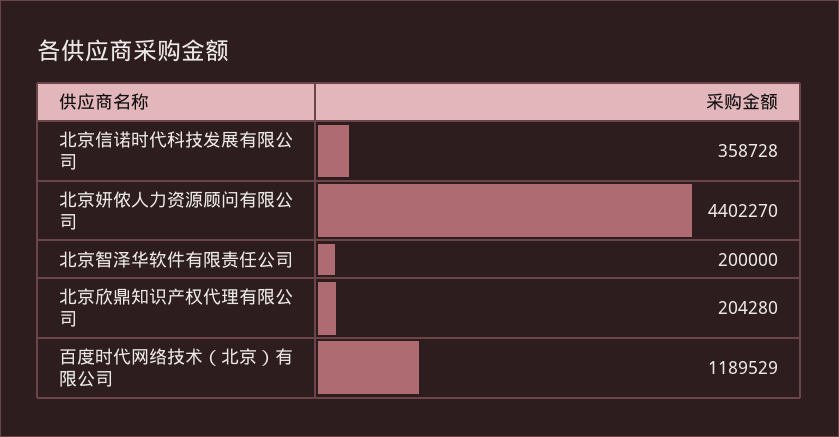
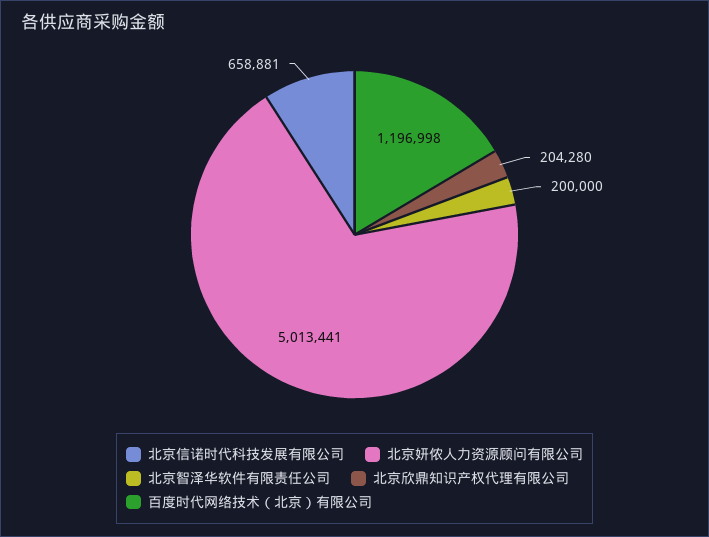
北京信诺时代科技发展有限公司: 358728 -> 658881
北京妍侬人力资源顾问有限公司: 4402270 -> 5013441
百度时代网络技术（北京）有限公司: 1189529 -> 1196998

